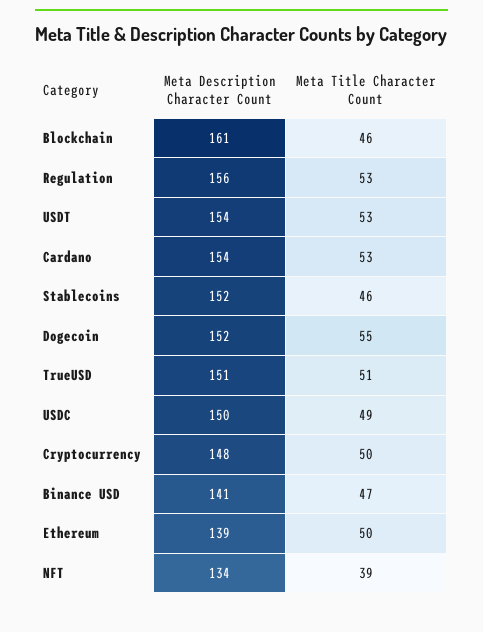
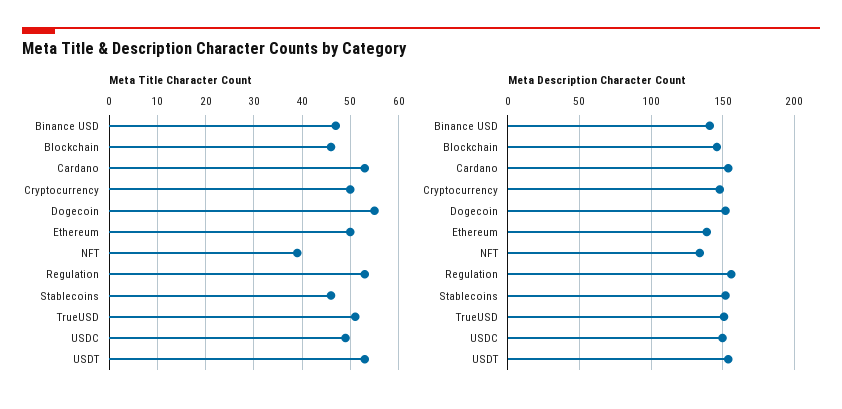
Meta Description Character Count, Blockchain: 161 -> 145

